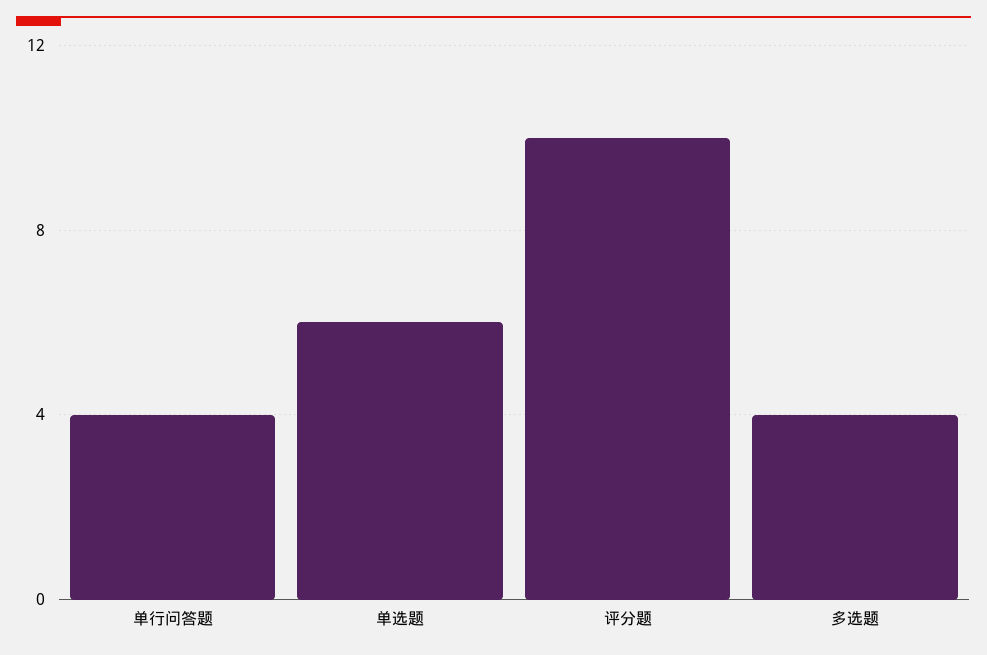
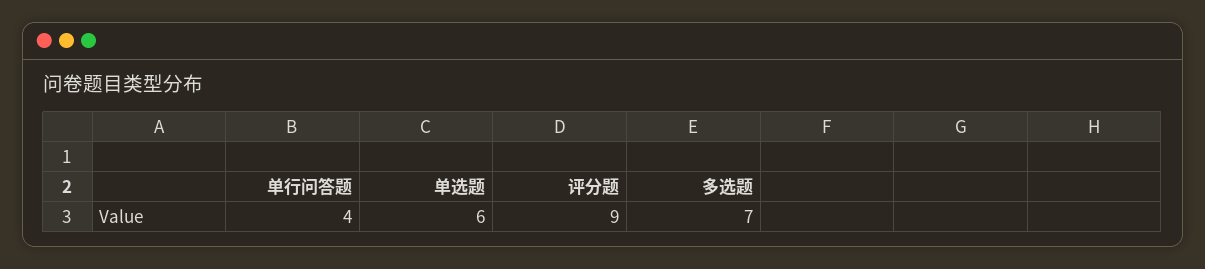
评分题: 10 -> 9
多选题: 4 -> 7

